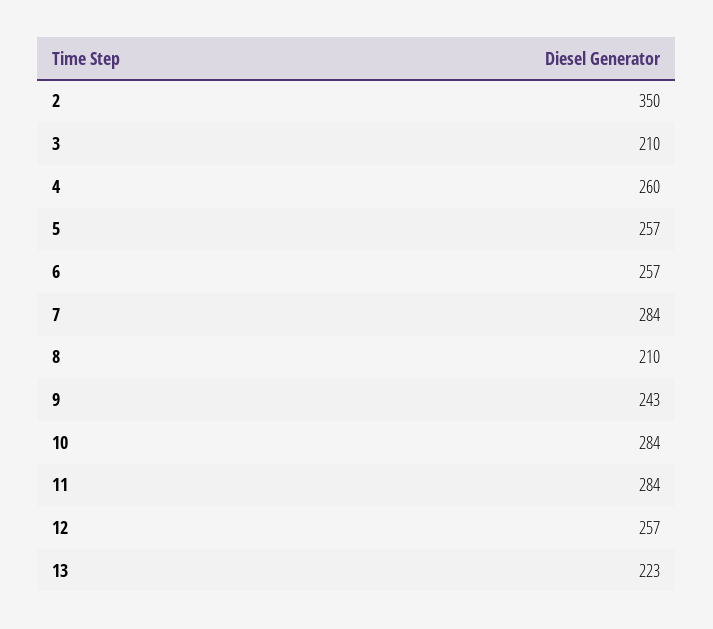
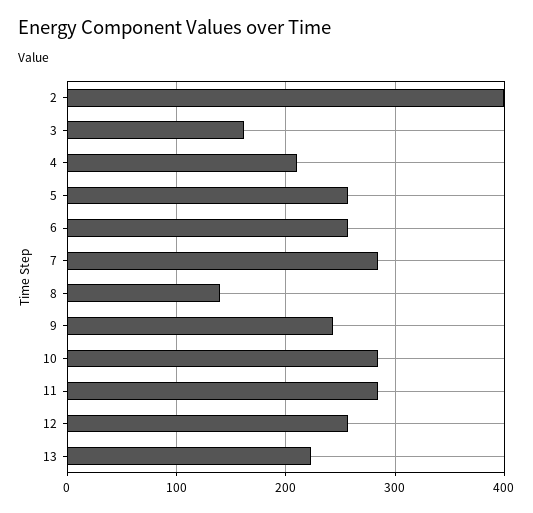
2: 350 -> 400
3: 210 -> 160
4: 260 -> 210
8: 210 -> 140

